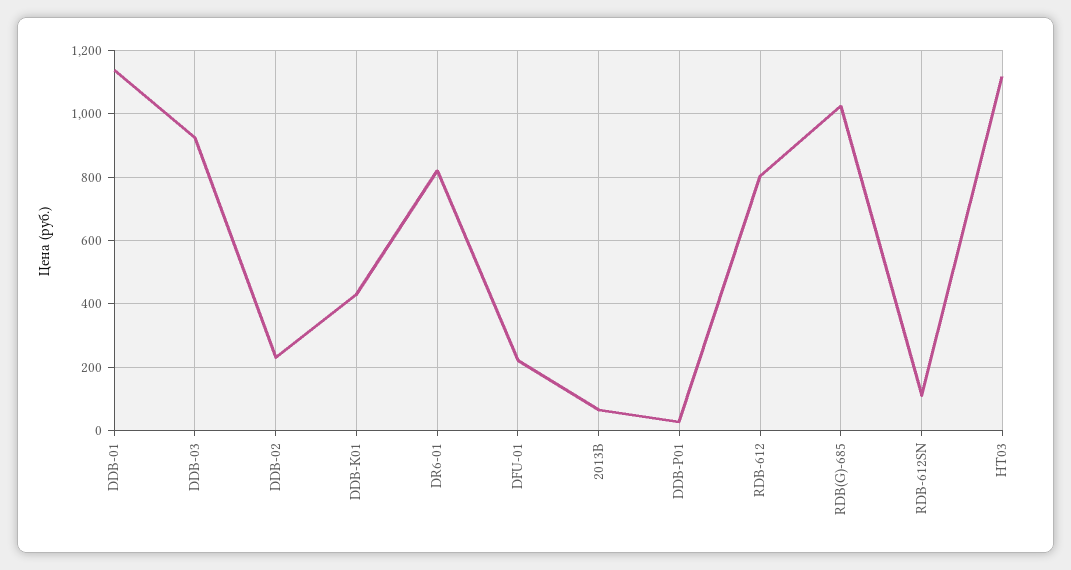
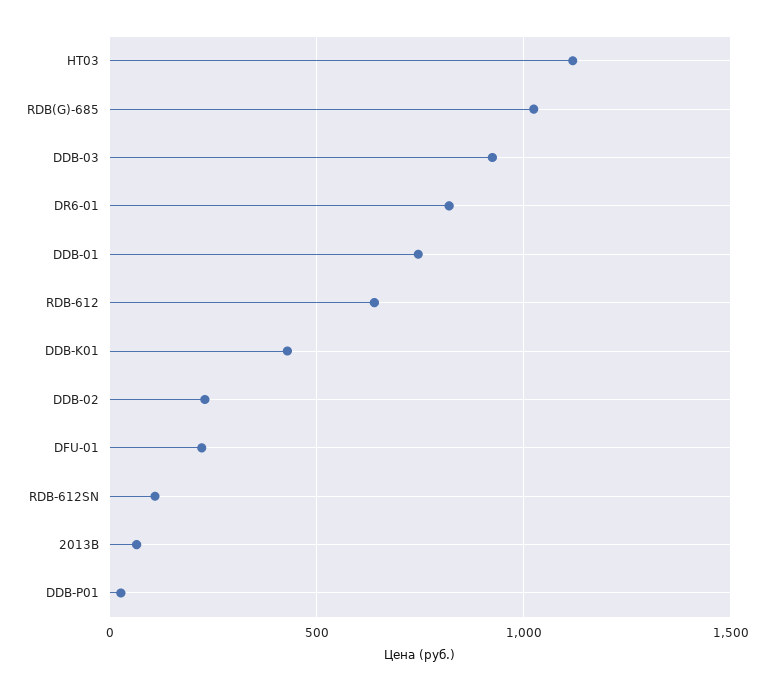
DDB-01: 1140 -> 750
RDB-612: 800 -> 650

